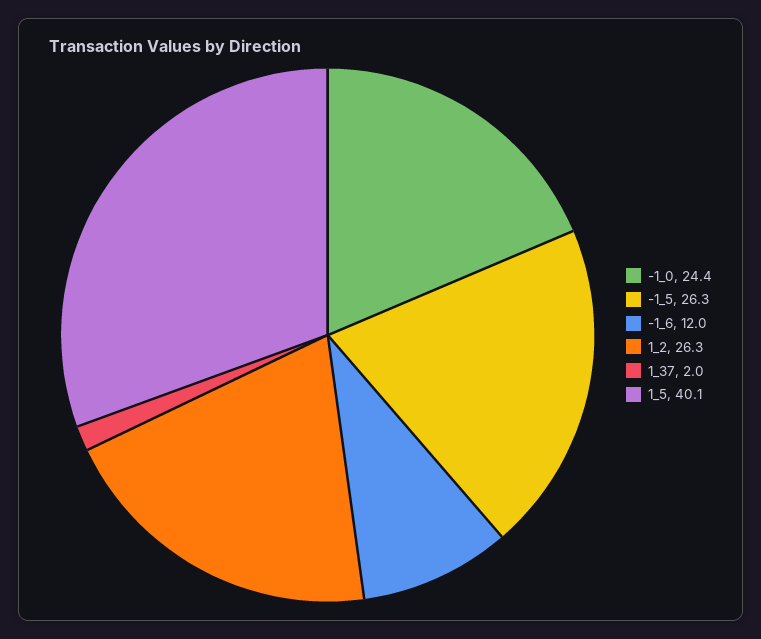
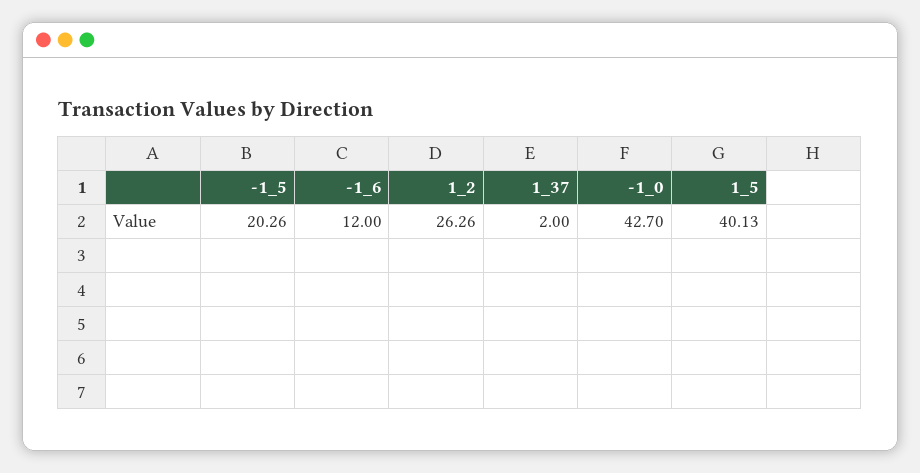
-1_0: 24.4 -> 42.7
-1_5: 26.3 -> 20.26

